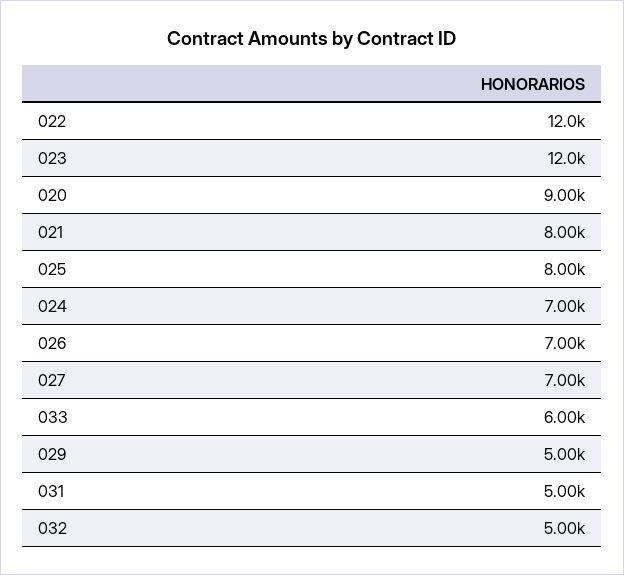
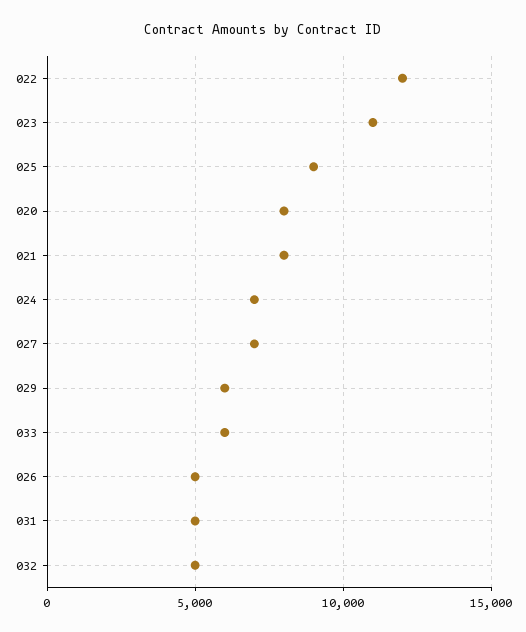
023: 12000 -> 11000
020: 9000 -> 8000
025: 8000 -> 9000
026: 7000 -> 5000
029: 5000 -> 6000

